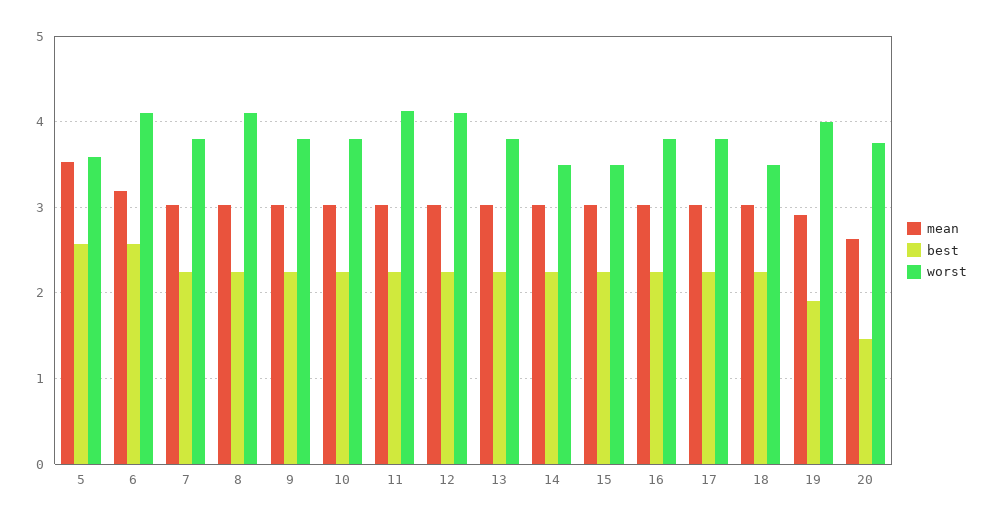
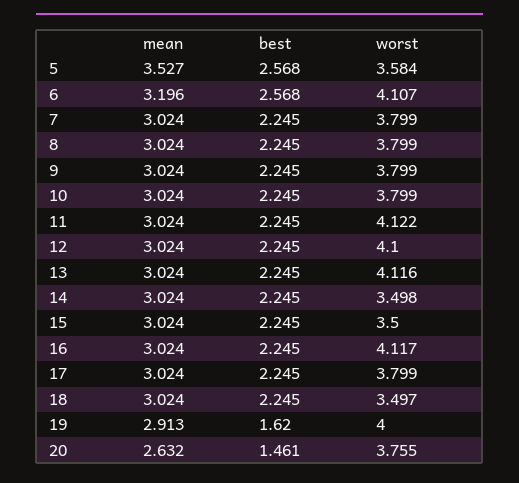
worst, 8: 4.1 -> 3.799
worst, 13: 3.8 -> 4.116
worst, 16: 3.8 -> 4.117
best, 19: 1.9 -> 1.62

